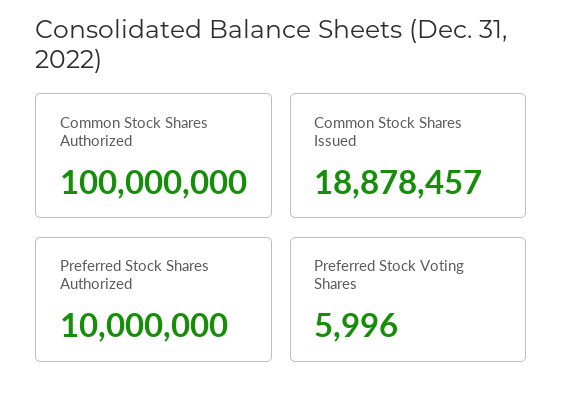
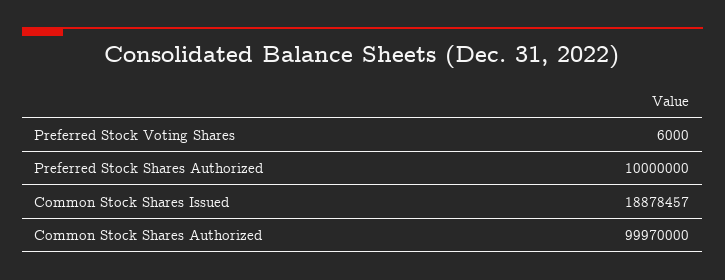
Common Stock Shares Authorized: 100000000 -> 99970000
Preferred Stock Voting Shares: 5996 -> 6000

